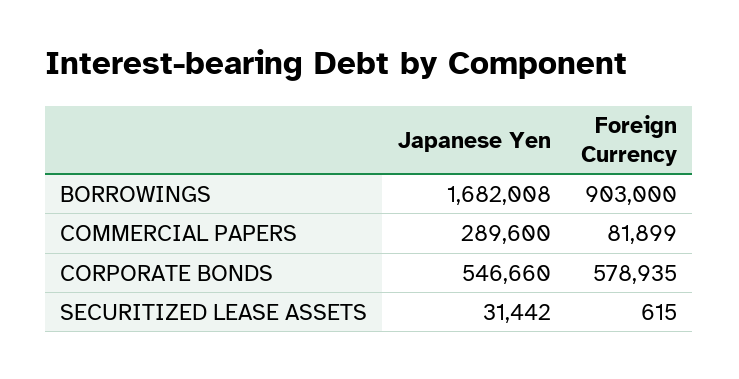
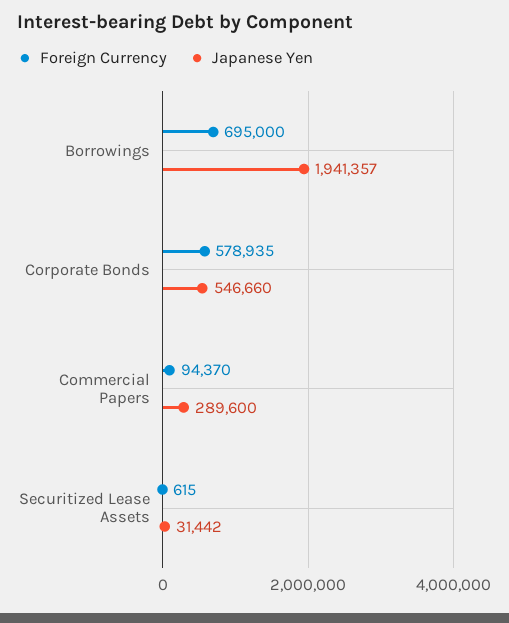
Japanese Yen, BORROWINGS: 1682008 -> 1941357
Foreign Currency, BORROWINGS: 903000 -> 695000
Foreign Currency, COMMERCIAL PAPERS: 81899 -> 94370

